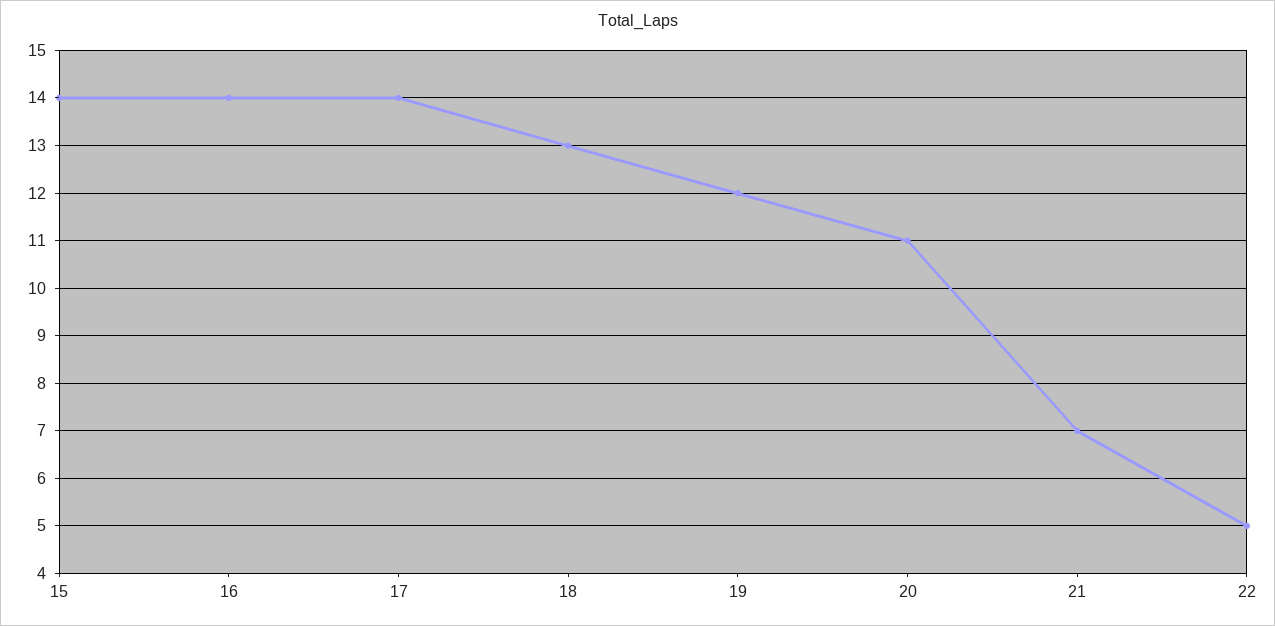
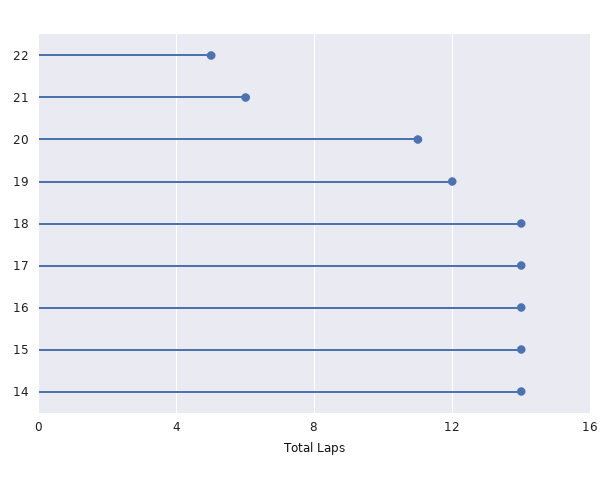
18: 13 -> 14
21: 7 -> 6
14: none -> 14

